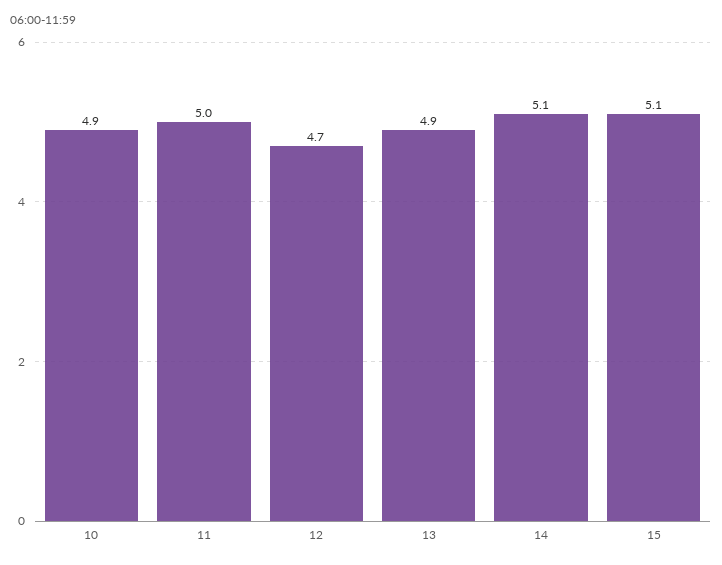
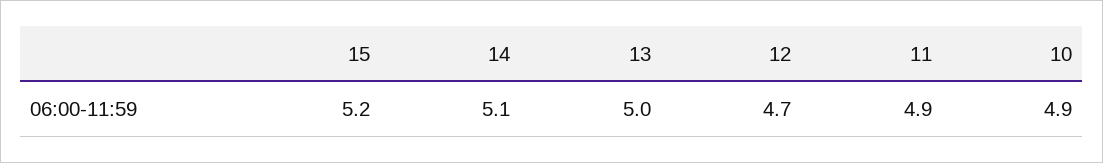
11: 5 -> 4.9
13: 4.9 -> 5
15: 5.1 -> 5.2

